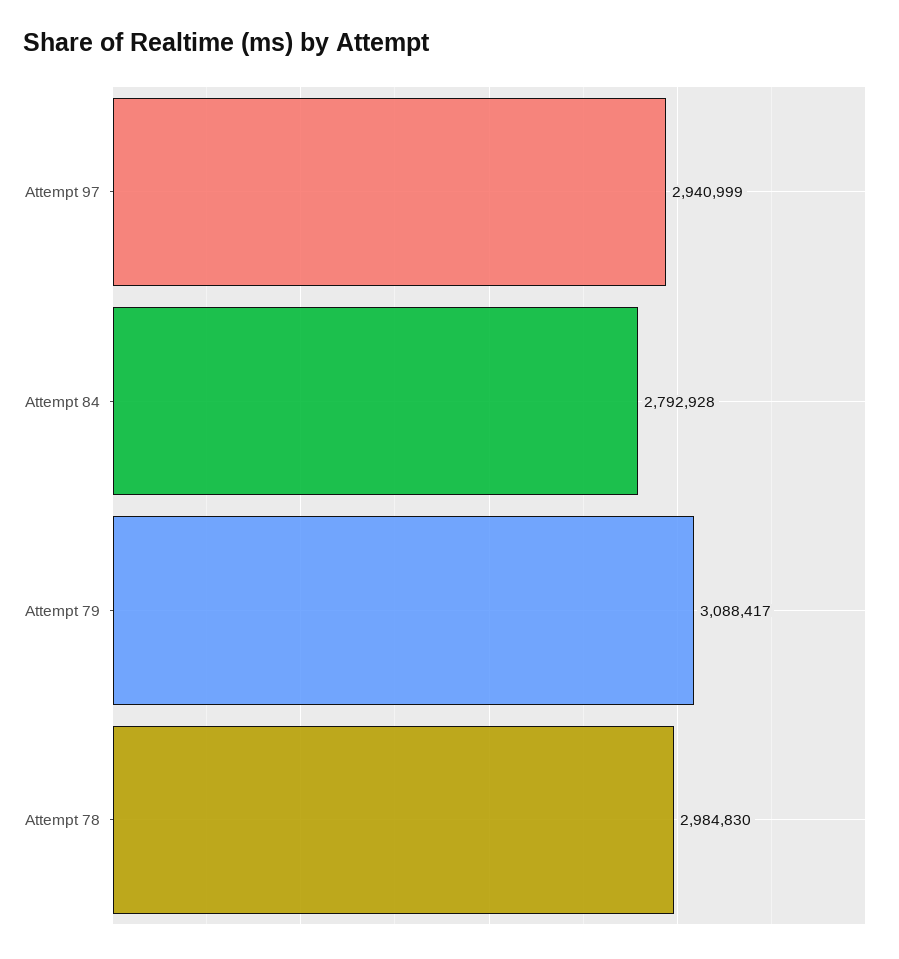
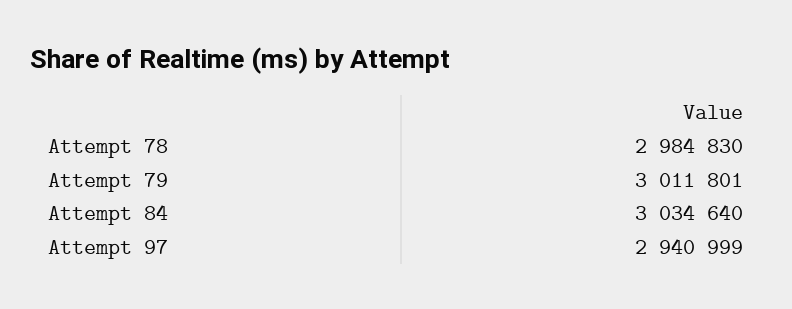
Attempt 84: 2792928 -> 3034640
Attempt 79: 3088417 -> 3011801

